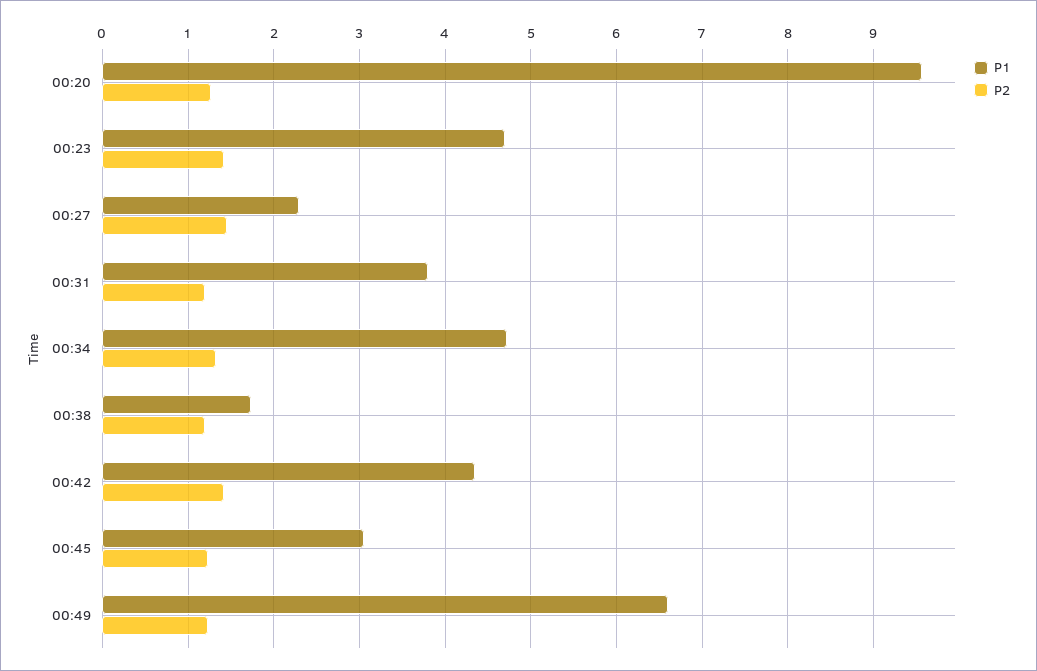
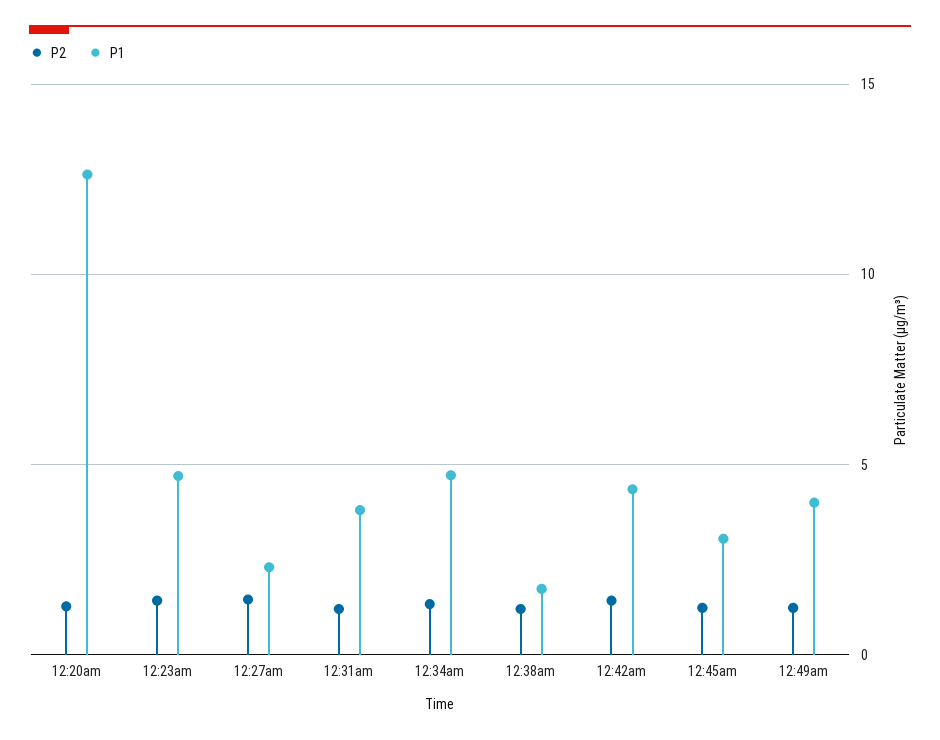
P1, 00:20: 9.6 -> 12.5
P1, 00:49: 6.6 -> 4

